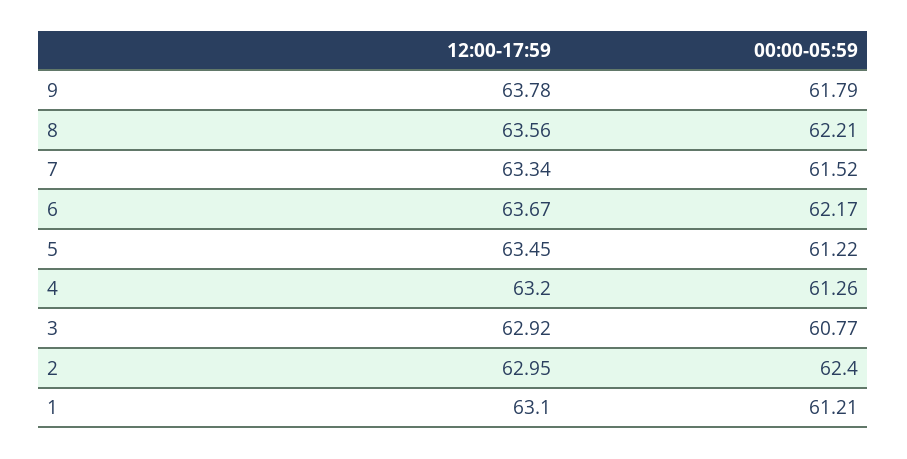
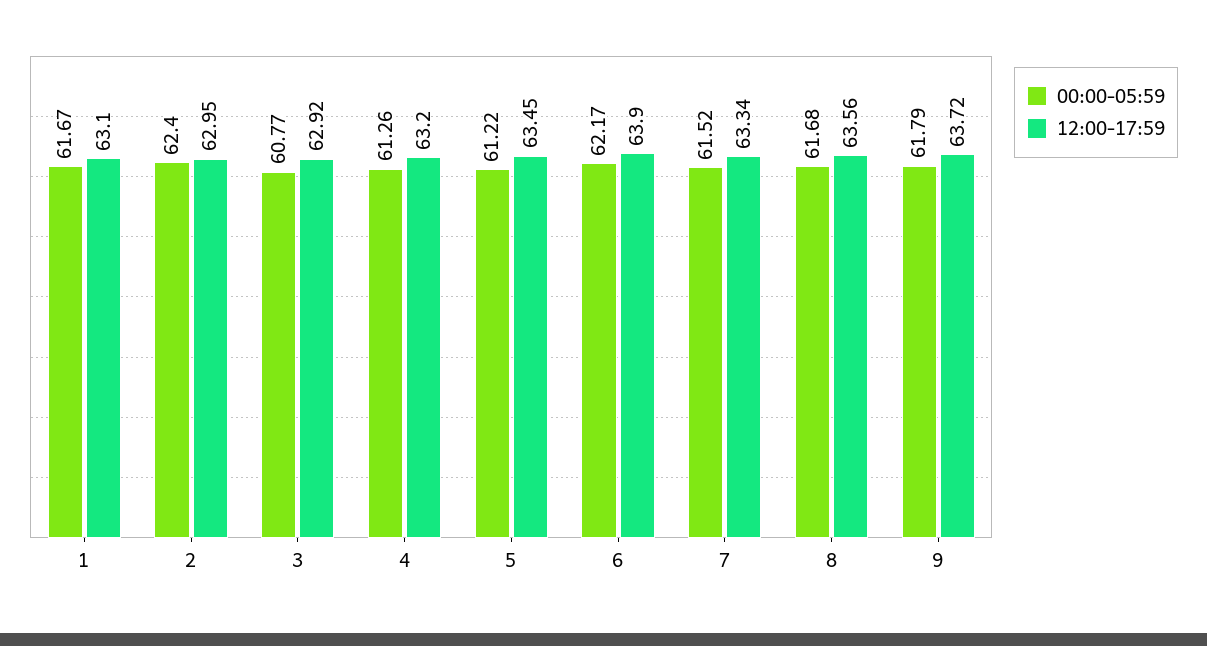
12:00-17:59, 9: 63.78 -> 63.72
00:00-05:59, 8: 62.21 -> 61.68
12:00-17:59, 6: 63.67 -> 63.9
00:00-05:59, 1: 61.21 -> 61.67

